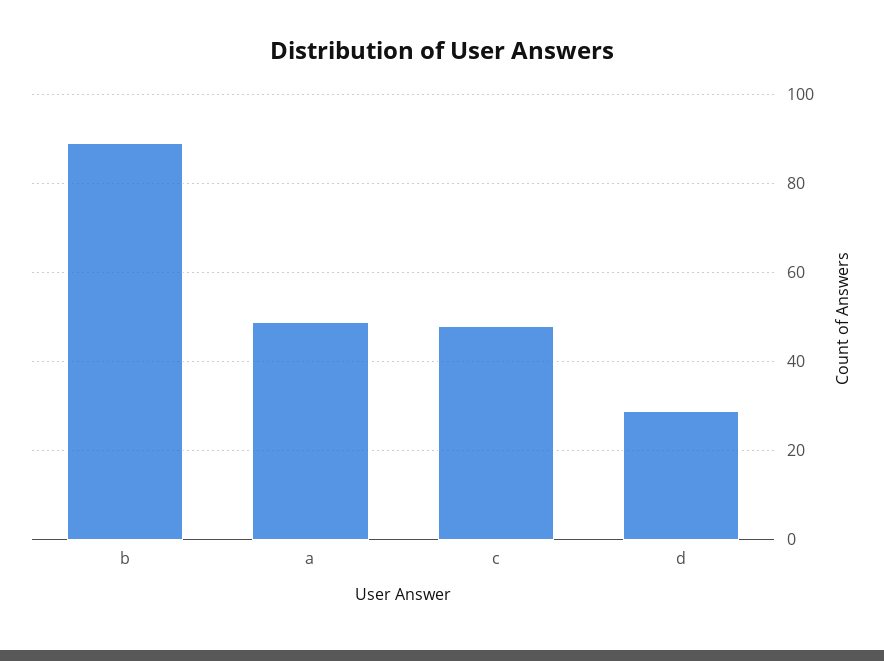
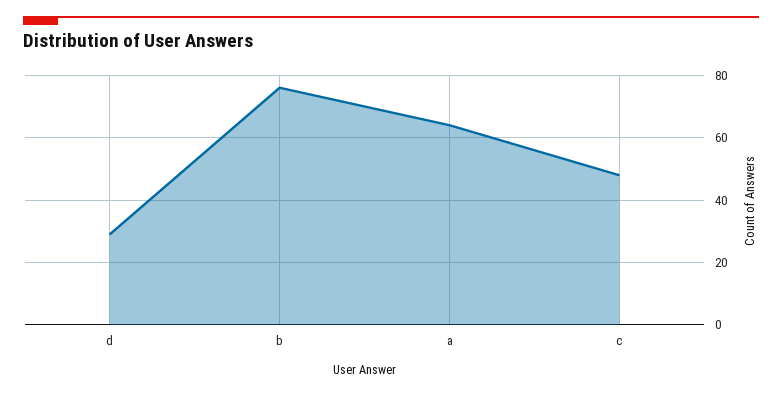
b: 90 -> 75
a: 50 -> 65

